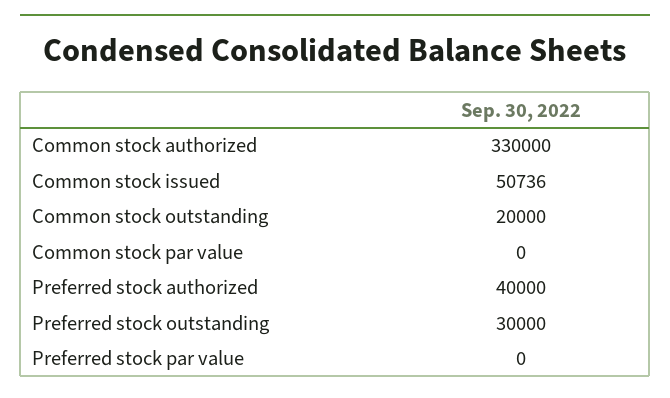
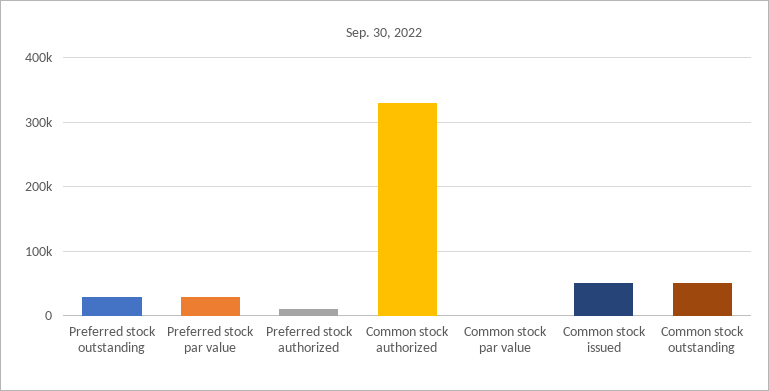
Common stock outstanding: 20000 -> 50000
Preferred stock authorized: 40000 -> 10000
Preferred stock par value: 0 -> 30000

